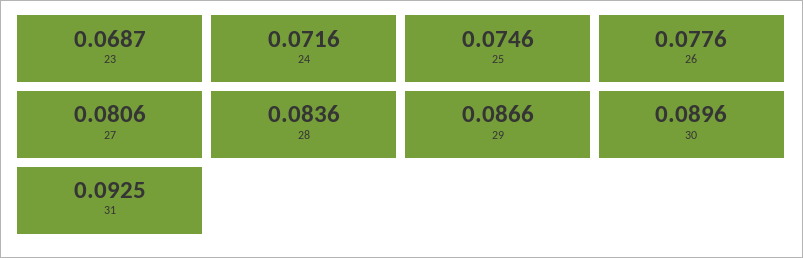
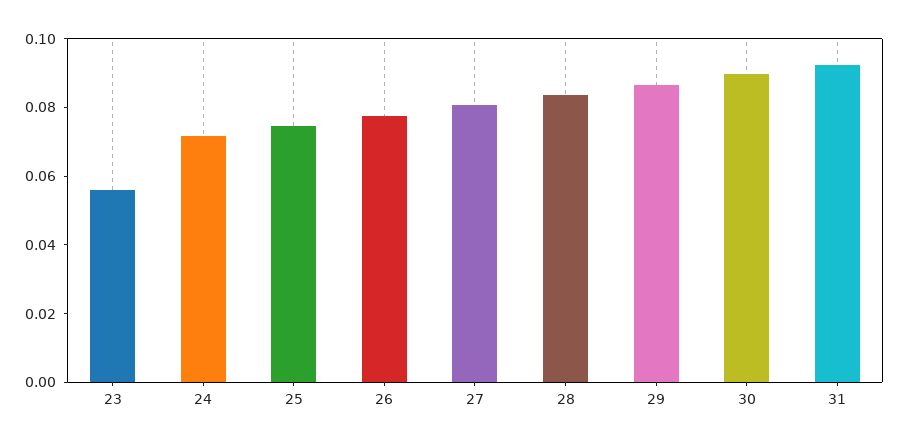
23: 0.0687 -> 0.055

